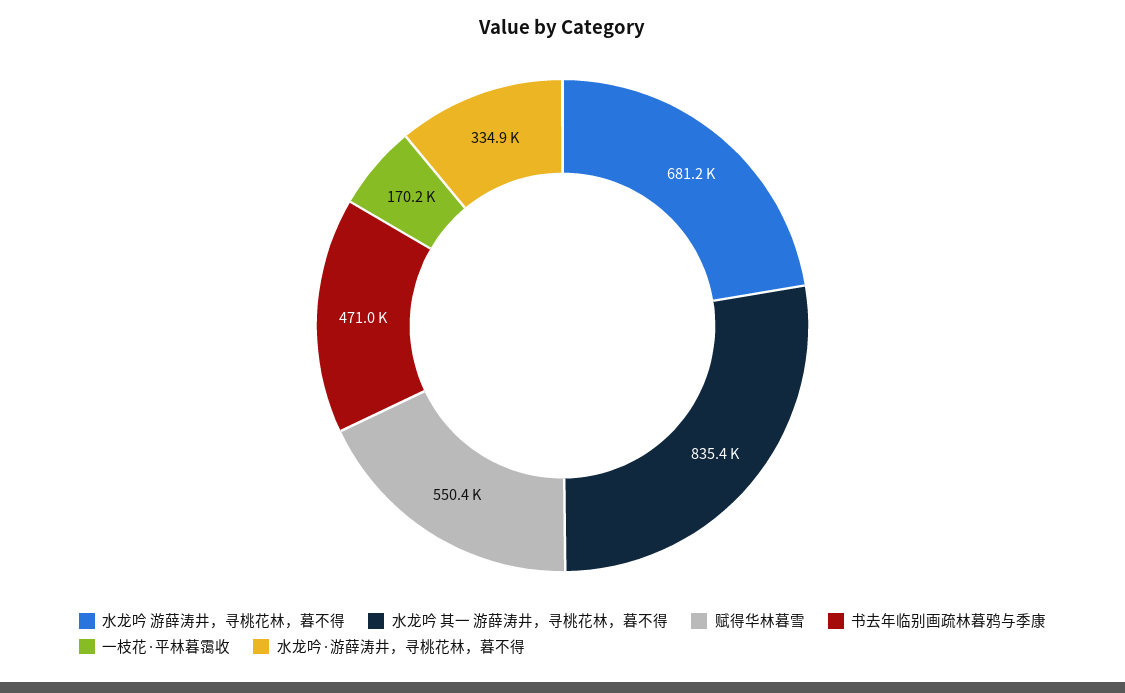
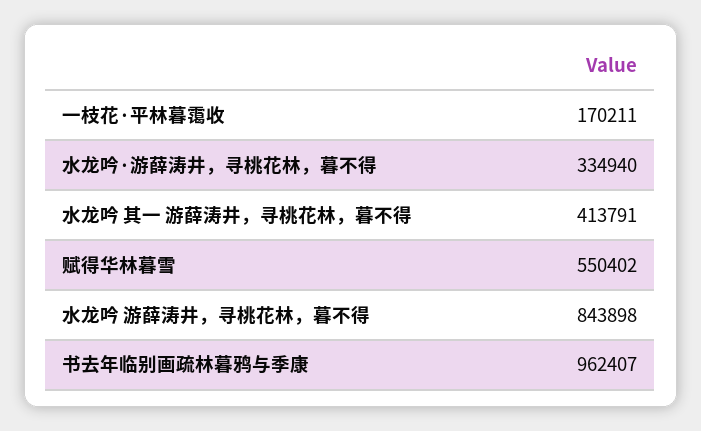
水龙吟 游薛涛井，寻桃花林，暮不得: 681200 -> 843898
水龙吟 其一 游薛涛井，寻桃花林，暮不得: 835400 -> 413791
书去年临别画疏林暮鸦与季康: 471000 -> 962407

